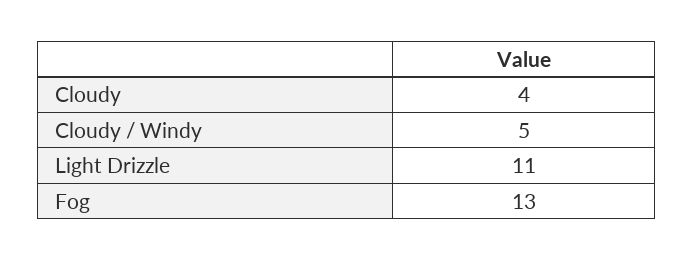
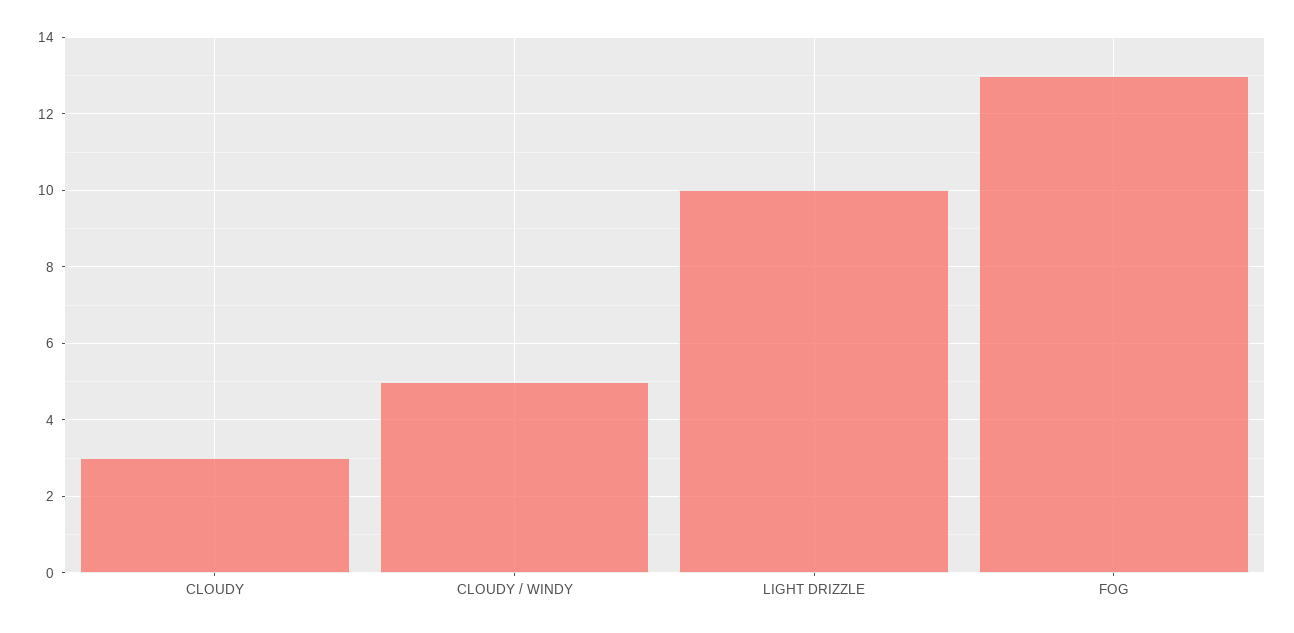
Cloudy: 4 -> 3
Light Drizzle: 11 -> 10

